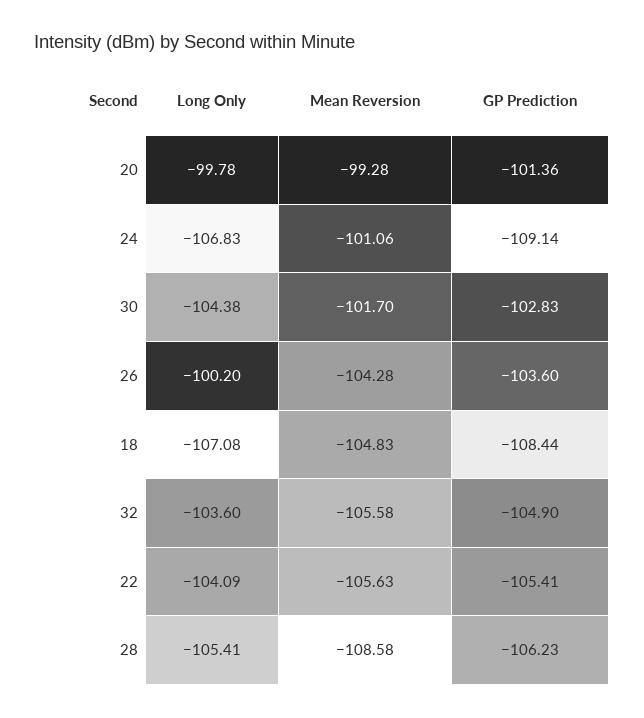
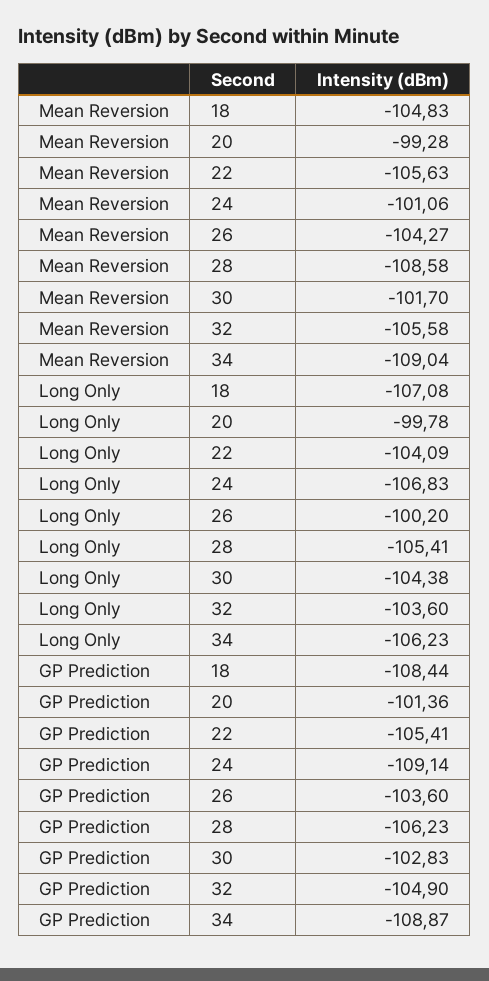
Mean Reversion, 26: -104.28 -> -104.27
Mean Reversion, 34: none -> -109.04
Long Only, 34: none -> -106.23
GP Prediction, 34: none -> -108.87

